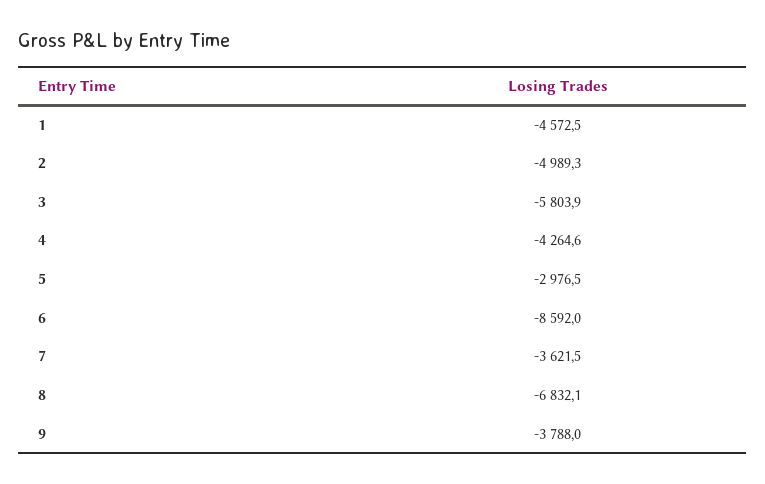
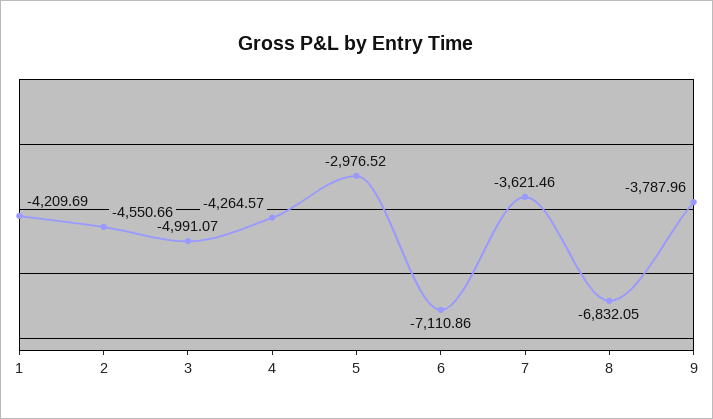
1: -4572.5 -> -4209.69
2: -4989.3 -> -4550.66
3: -5803.9 -> -4991.07
6: -8592 -> -7110.86

